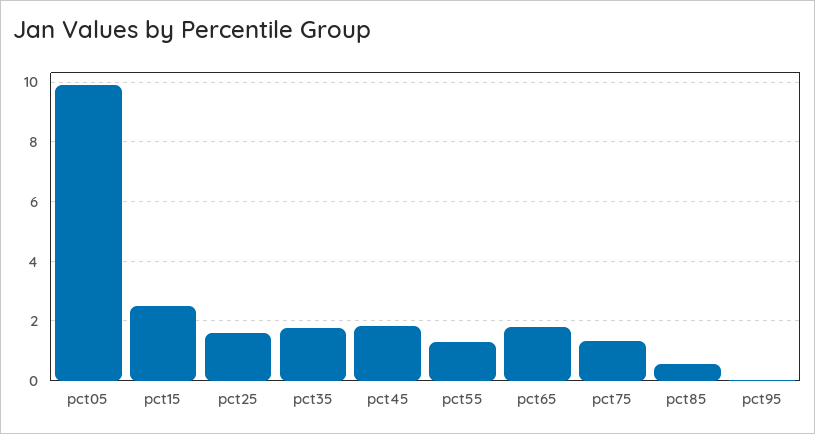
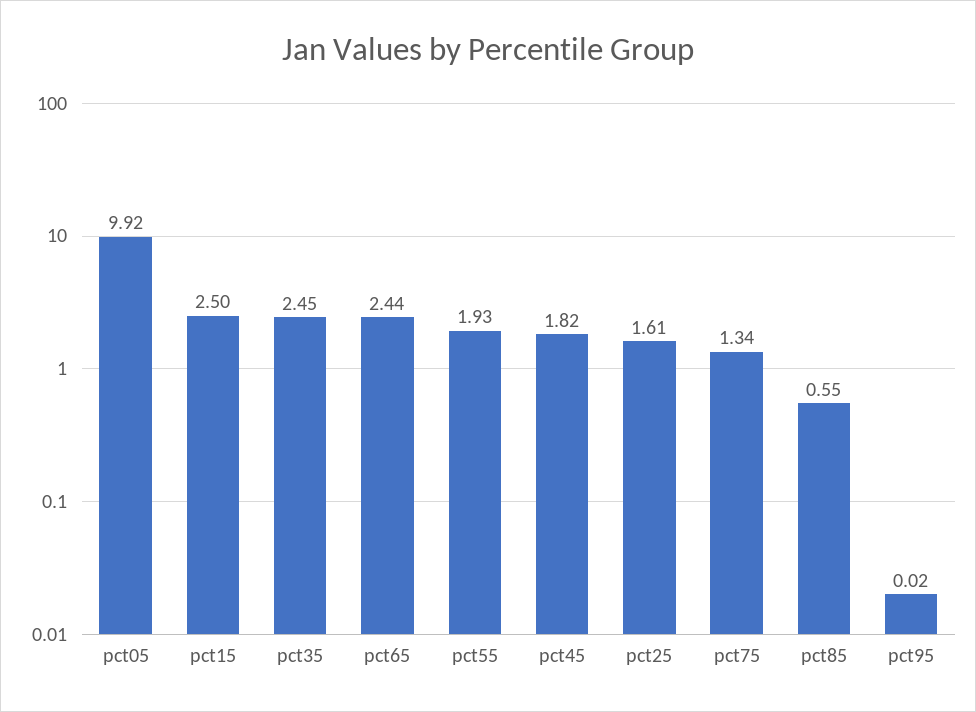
pct35: 1.75 -> 2.45
pct55: 1.25 -> 1.93
pct65: 1.75 -> 2.44

